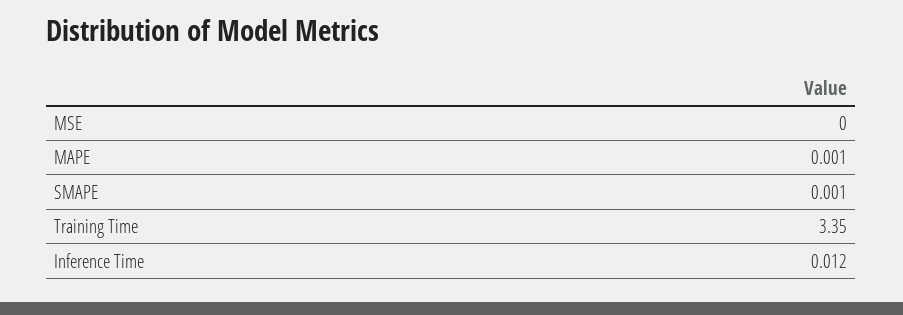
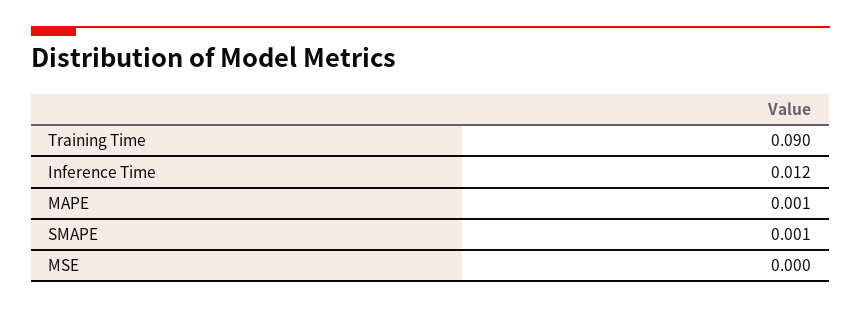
Training Time: 3.35 -> 0.09

